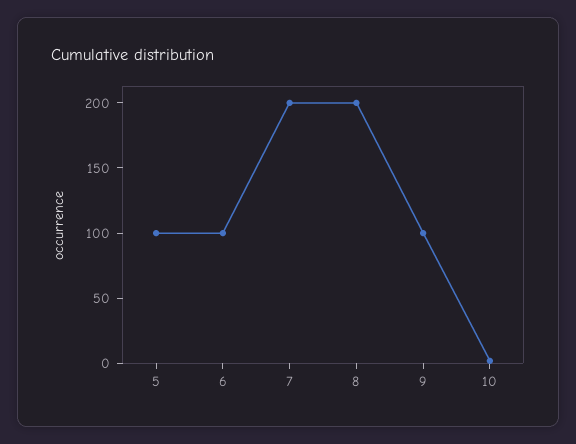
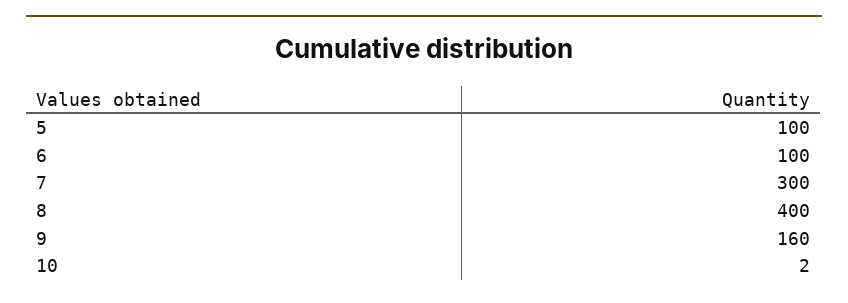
7: 200 -> 300
8: 200 -> 400
9: 100 -> 160

